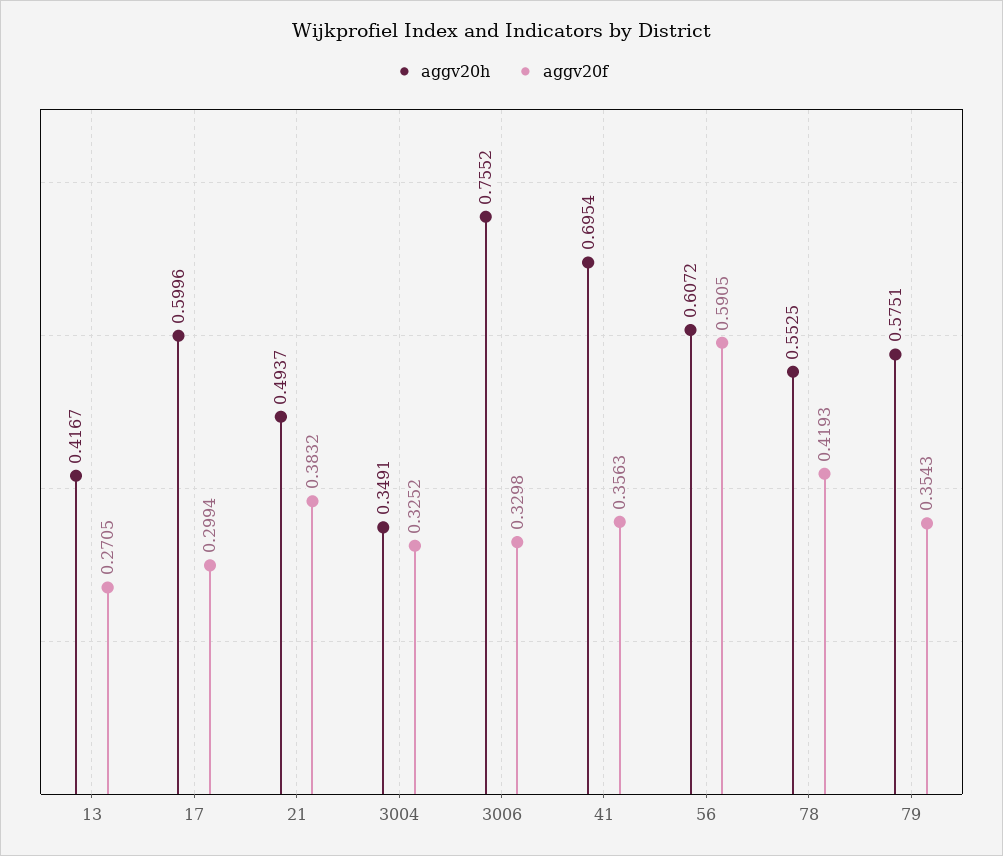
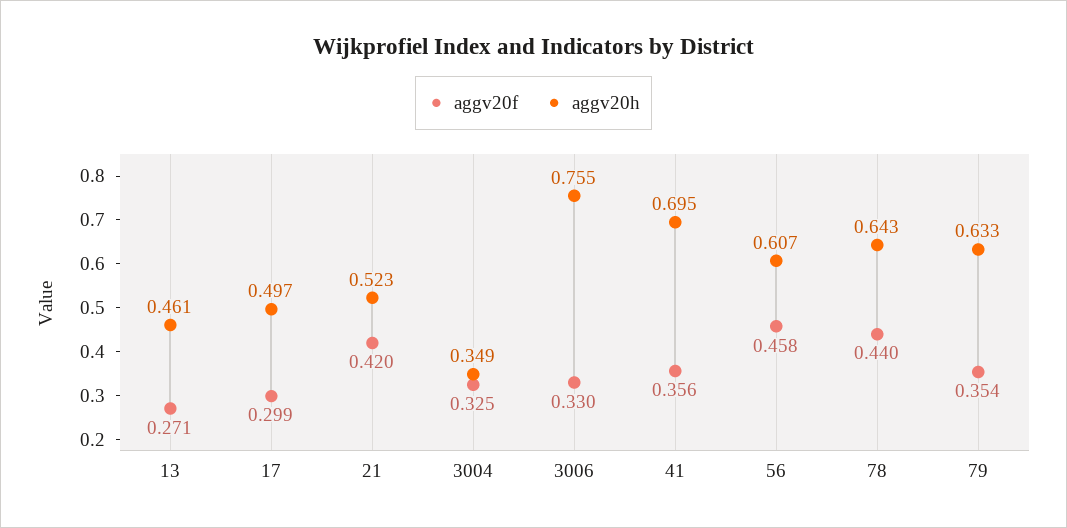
aggv20h, 13: 0.4167 -> 0.461
aggv20h, 17: 0.5996 -> 0.497
aggv20h, 21: 0.4937 -> 0.523
aggv20f, 21: 0.3832 -> 0.42
aggv20f, 56: 0.5905 -> 0.458
aggv20h, 78: 0.5525 -> 0.643
aggv20f, 78: 0.4193 -> 0.44
aggv20h, 79: 0.5751 -> 0.633

